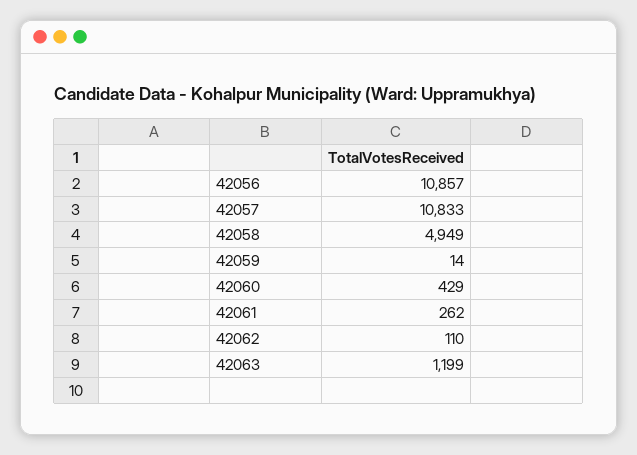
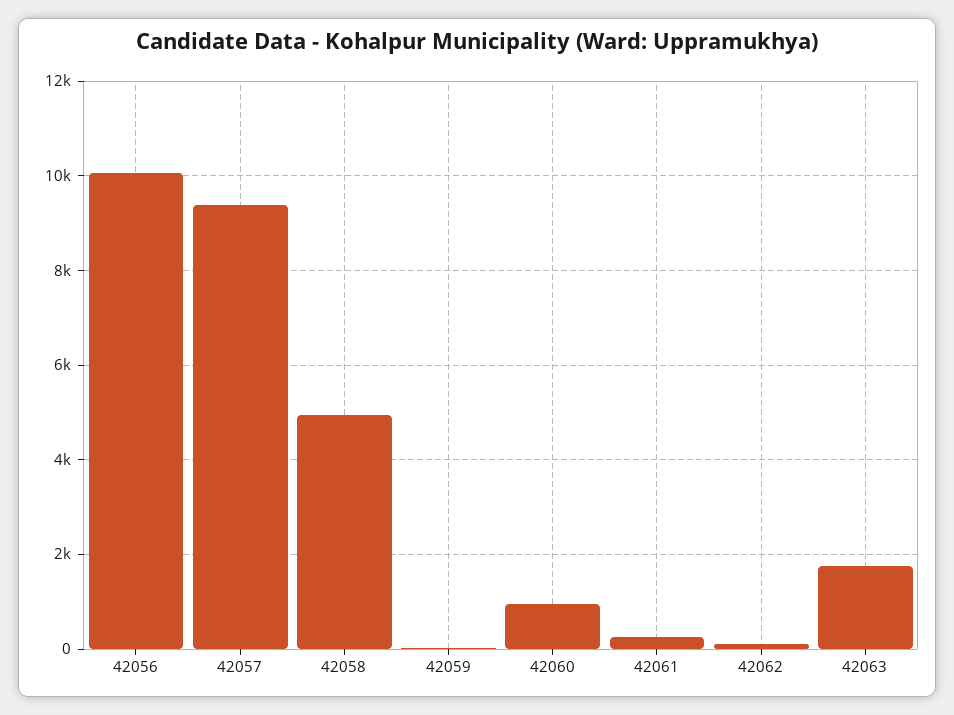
42056: 10857 -> 10000
42057: 10833 -> 9400
42060: 429 -> 1000
42063: 1199 -> 1800

